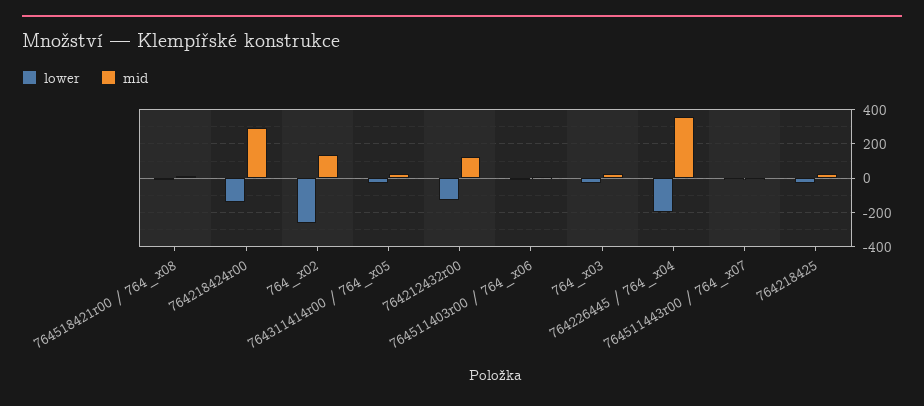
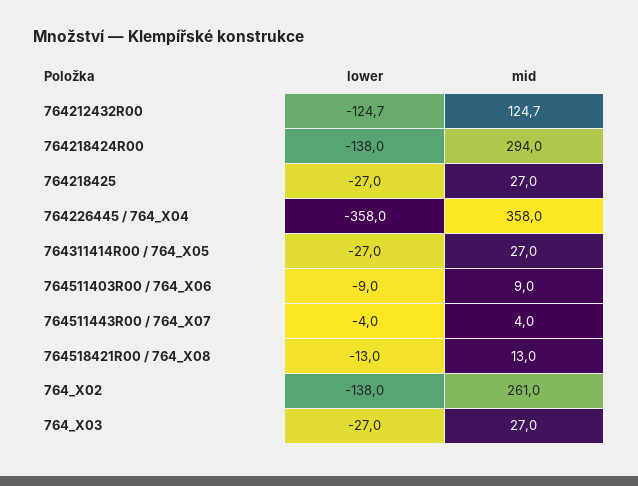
lower, 764_x02: -250 -> -138
mid, 764_x02: 150 -> 261
lower, 764226445 / 764_x04: -200 -> -358

